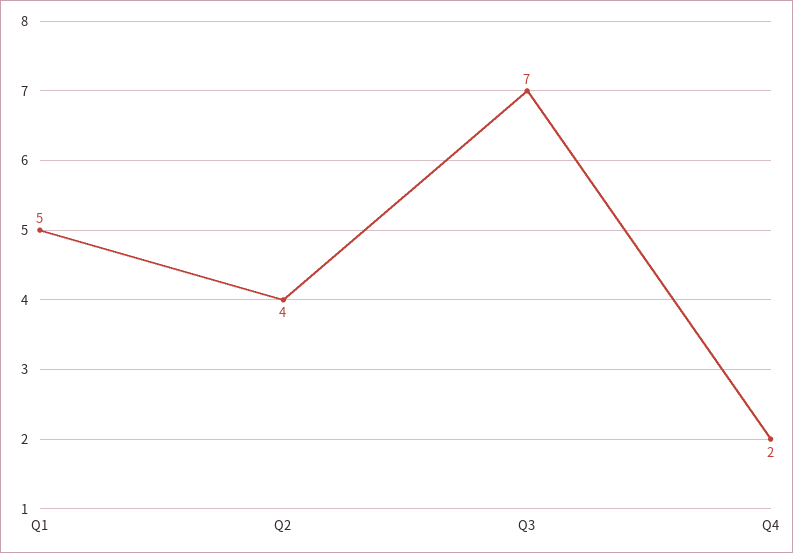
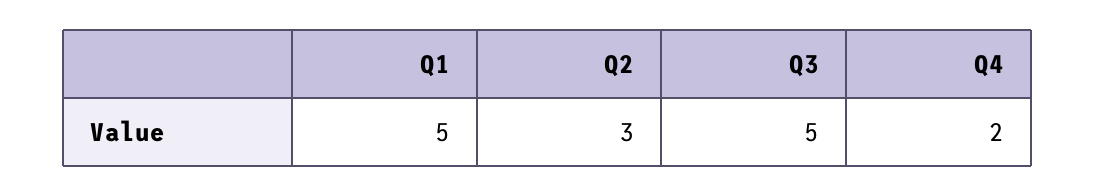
Q2: 4 -> 3
Q3: 7 -> 5

